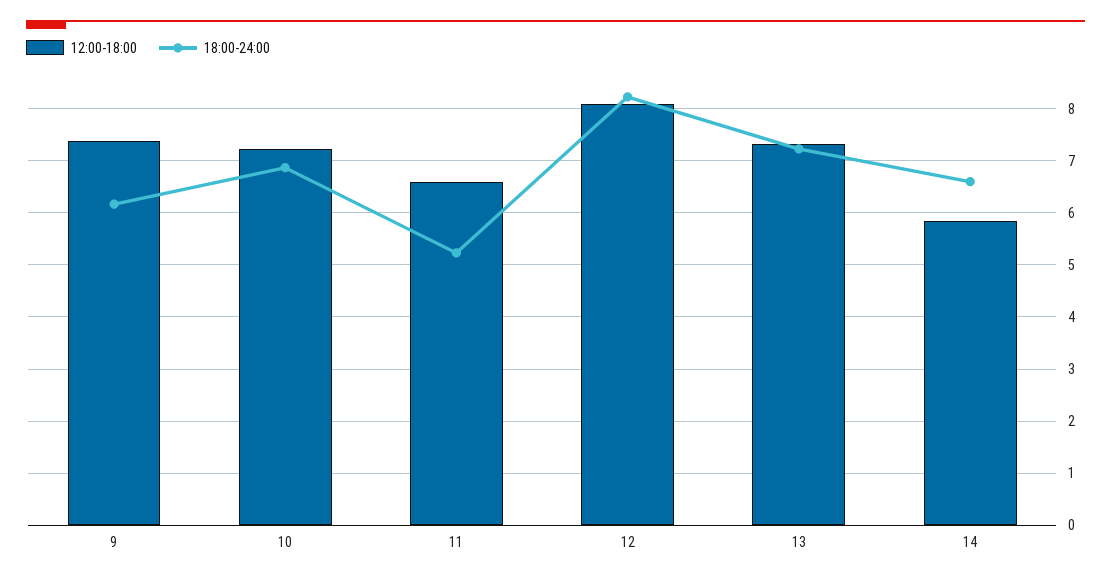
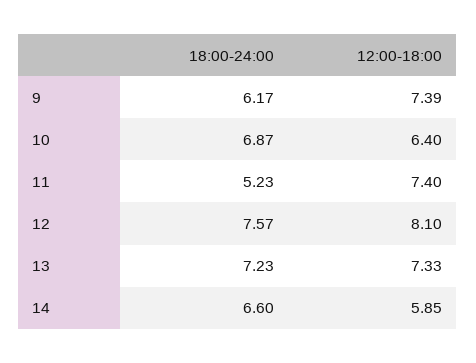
12:00-18:00, 10: 7.2 -> 6.4
12:00-18:00, 11: 6.6 -> 7.4
18:00-24:00, 12: 8.2 -> 7.57

